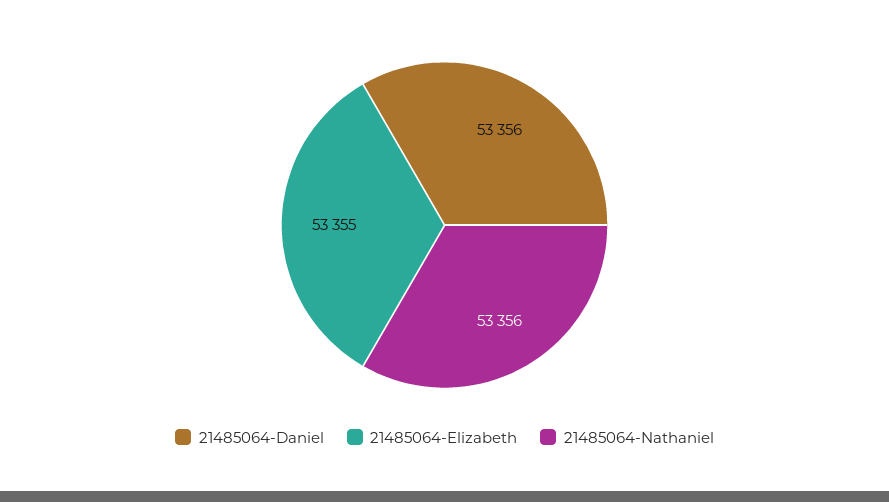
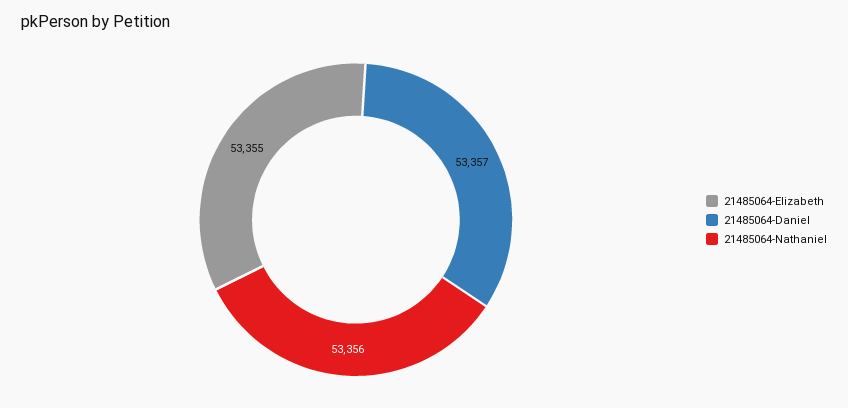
21485064-Daniel: 53356 -> 53357

